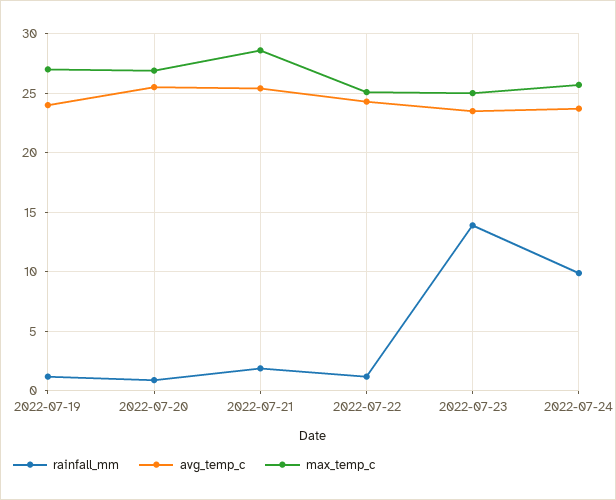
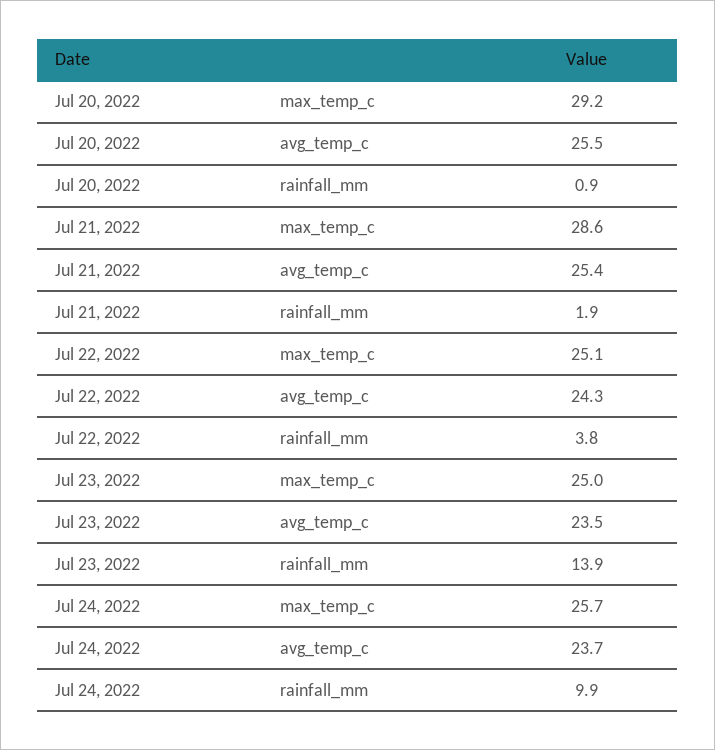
rainfall_mm, 2022-07-19: 1 -> none
avg_temp_c, 2022-07-19: 24 -> none
max_temp_c, 2022-07-19: 27 -> none
max_temp_c, 2022-07-20: 27 -> 29.2
rainfall_mm, 2022-07-22: 1 -> 3.8

